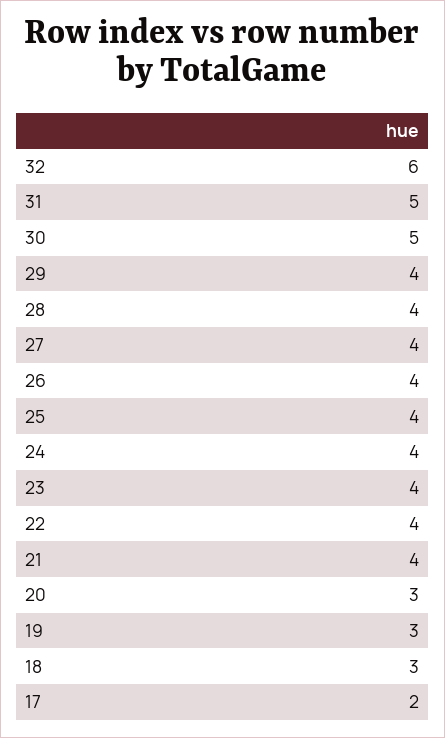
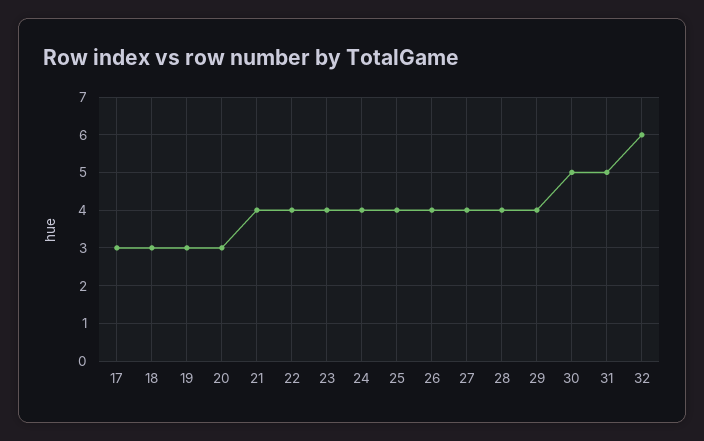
17: 2 -> 3

